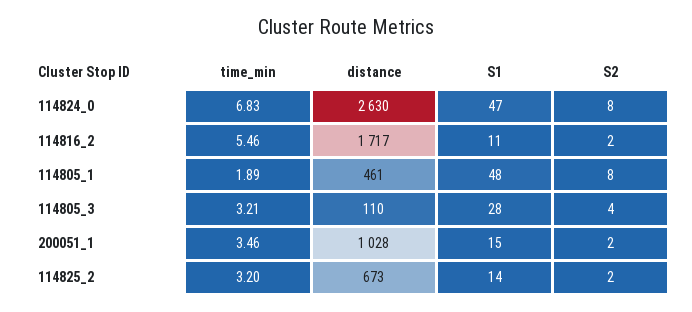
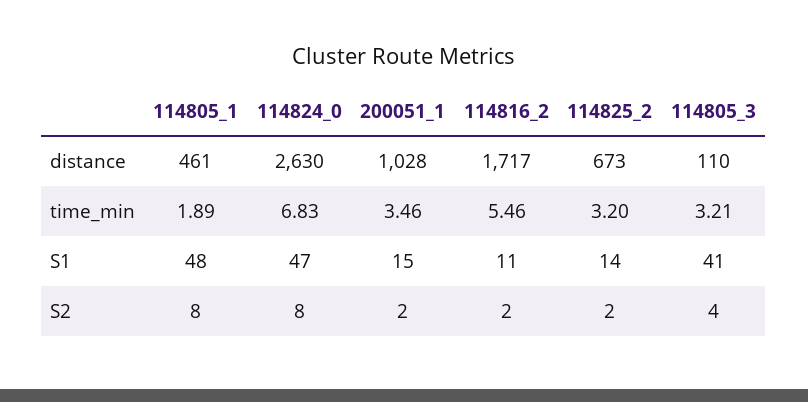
S1, 114805_3: 28 -> 41

